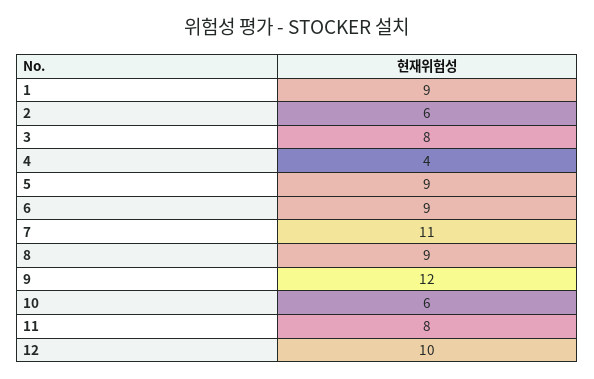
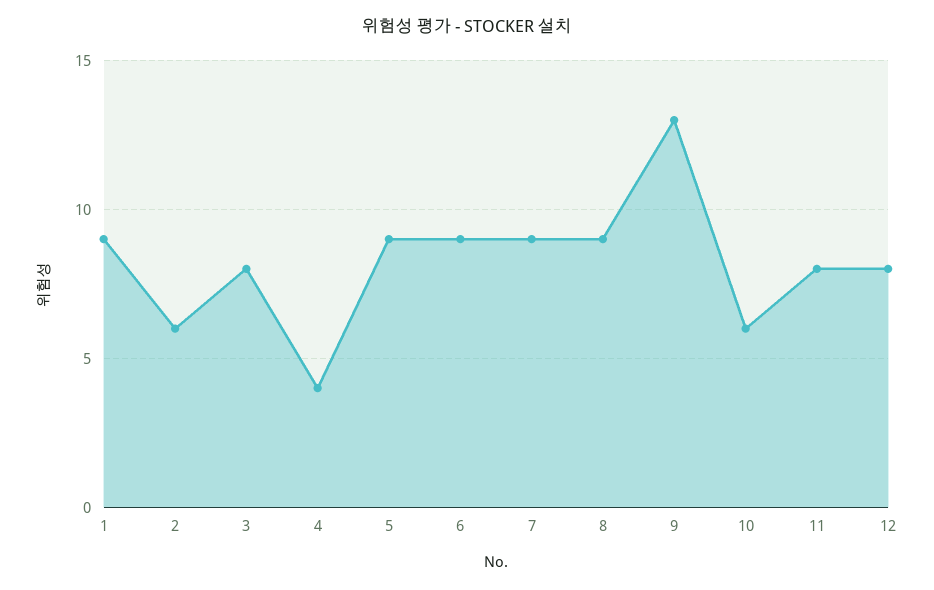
7: 11 -> 9
9: 12 -> 13
12: 10 -> 8

